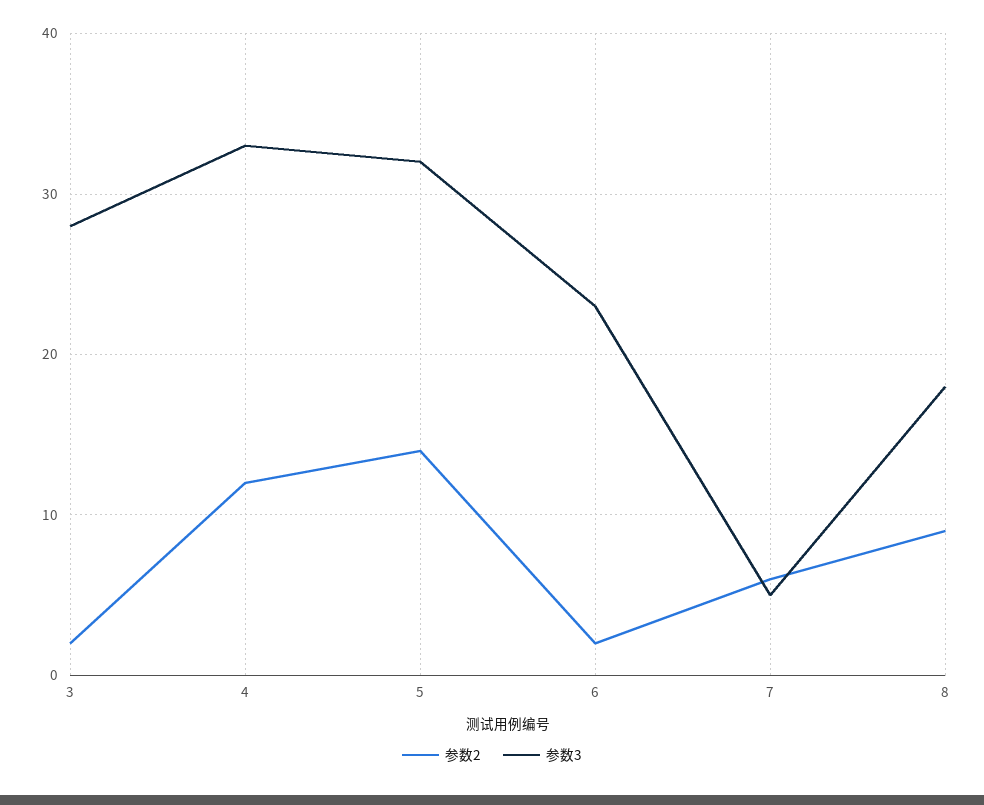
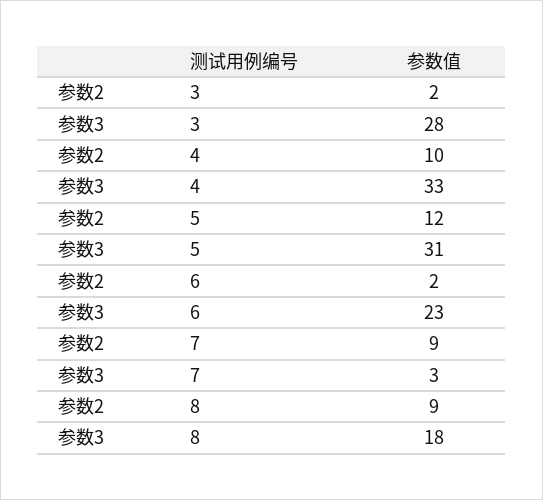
参数2, 4: 12 -> 10
参数2, 5: 14 -> 12
参数3, 5: 32 -> 31
参数2, 7: 6 -> 9
参数3, 7: 5 -> 3

